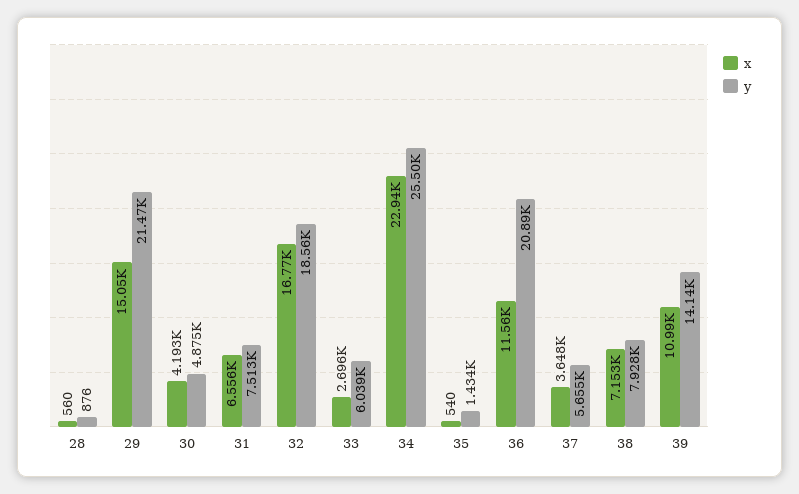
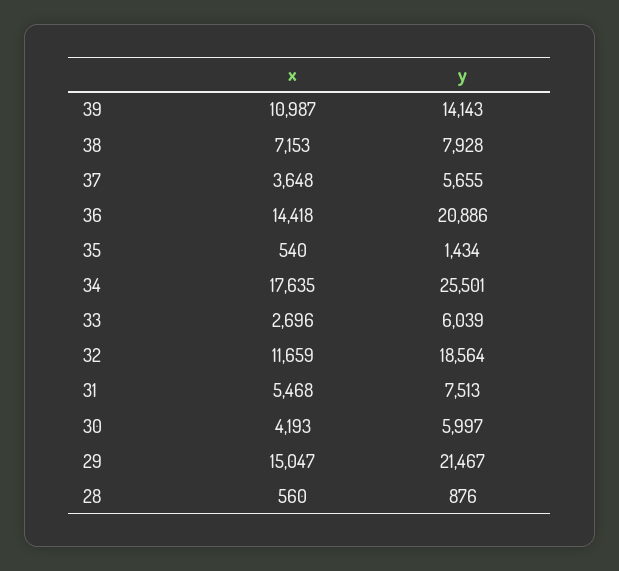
y, 30: 4875 -> 5997
x, 31: 6556 -> 5468
x, 32: 16770 -> 11659
x, 34: 22940 -> 17635
x, 36: 11560 -> 14418

